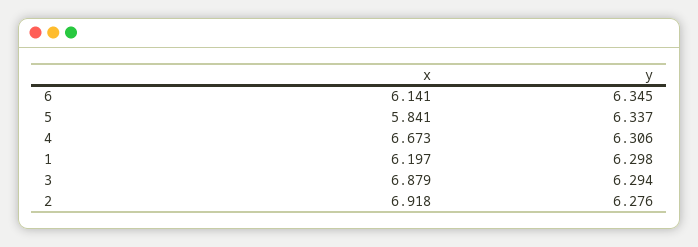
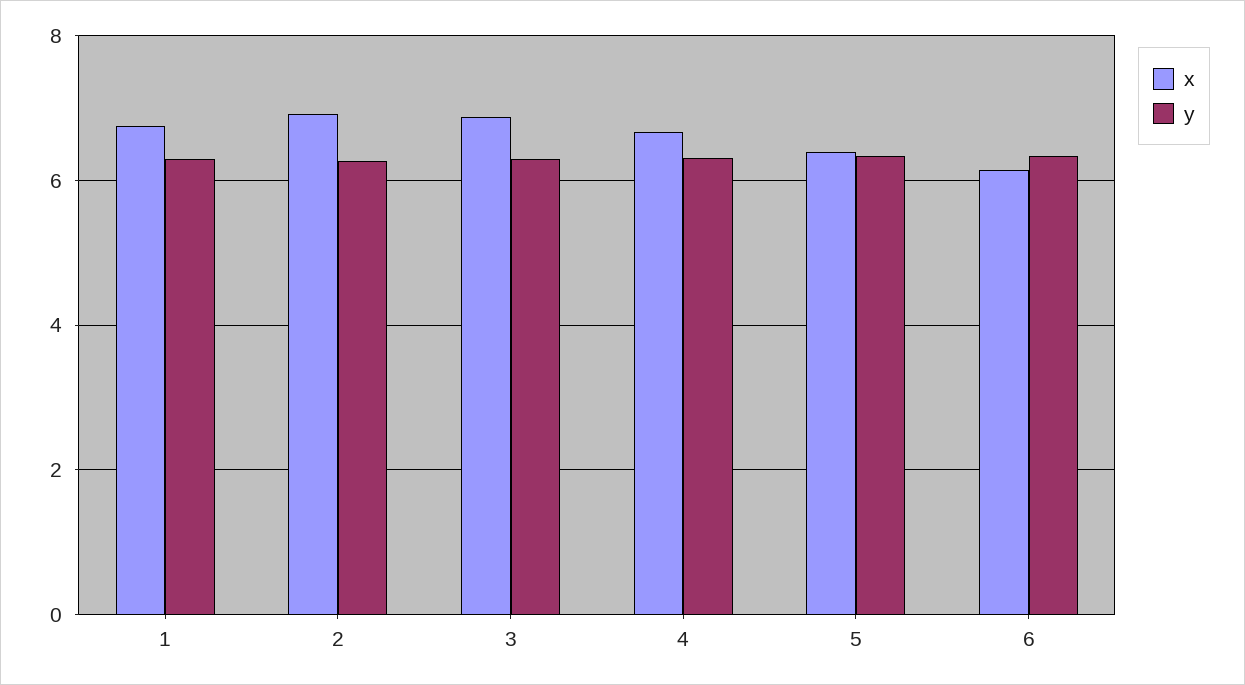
x, 5: 5.841 -> 6.4
x, 1: 6.197 -> 6.8

